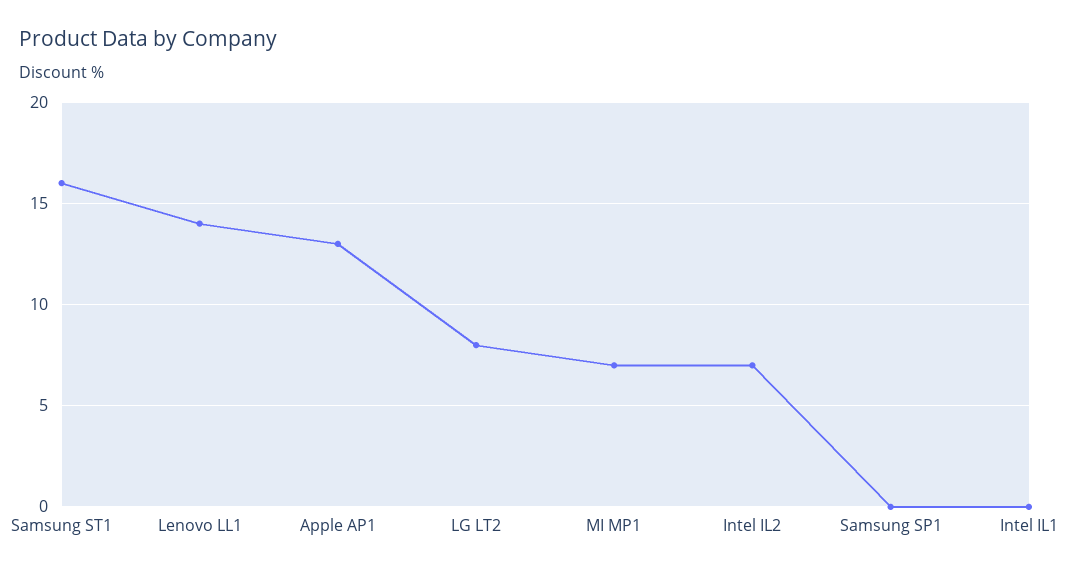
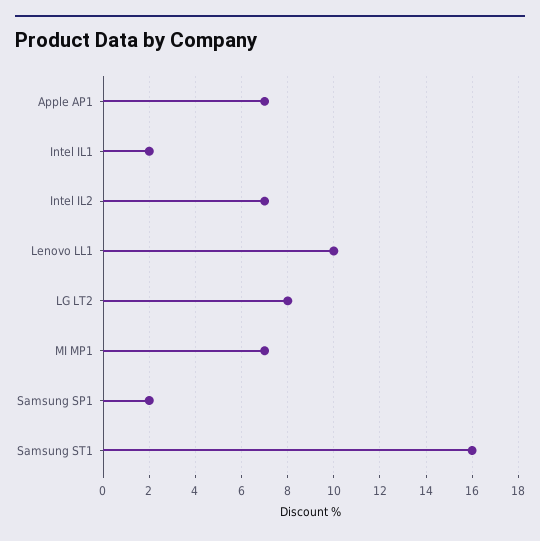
Lenovo LL1: 14 -> 10
Apple AP1: 13 -> 7
Samsung SP1: 0 -> 2
Intel IL1: 0 -> 2

